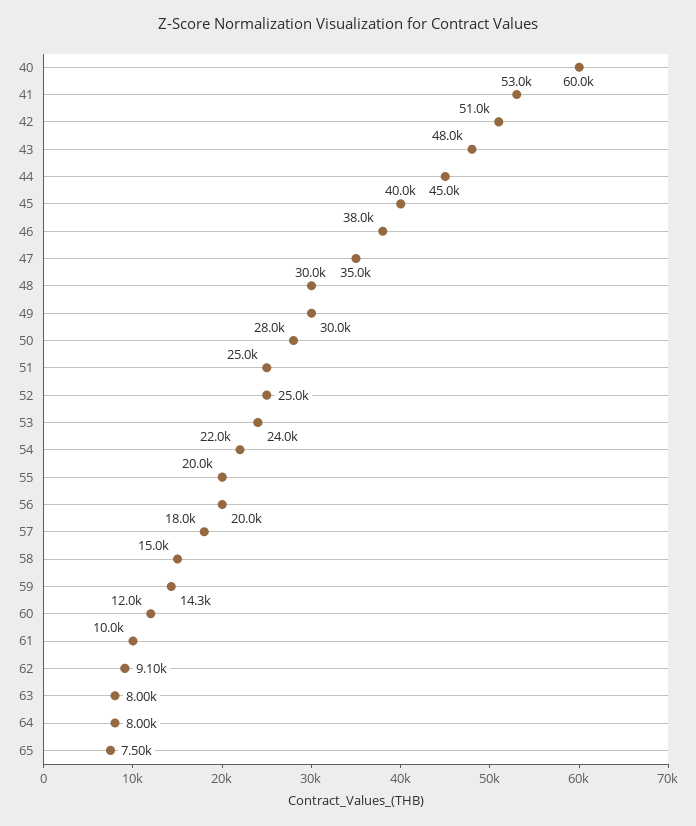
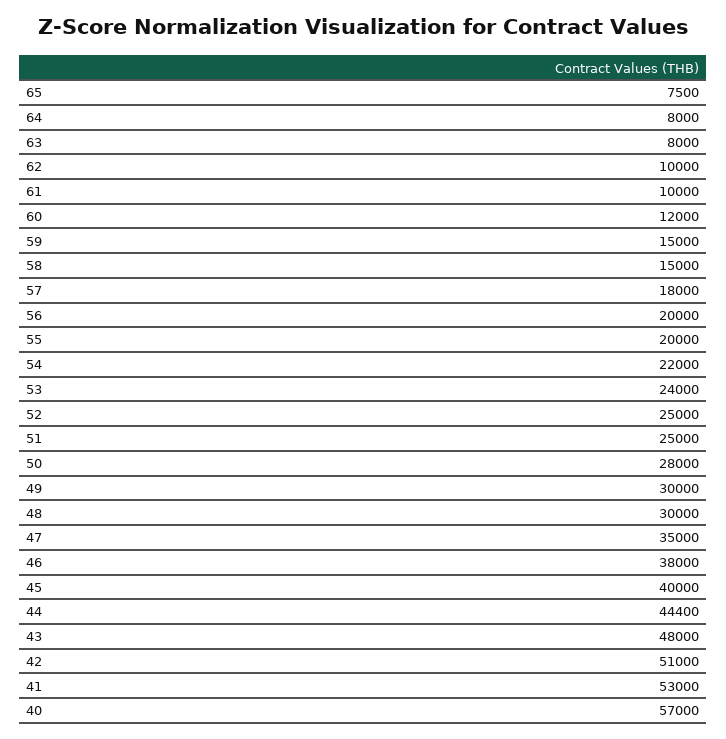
40: 60000 -> 57000
44: 45000 -> 44400
59: 14300 -> 15000
62: 9100 -> 10000

